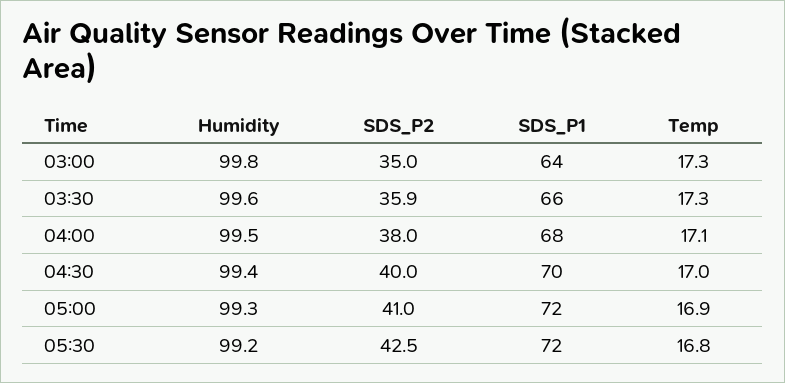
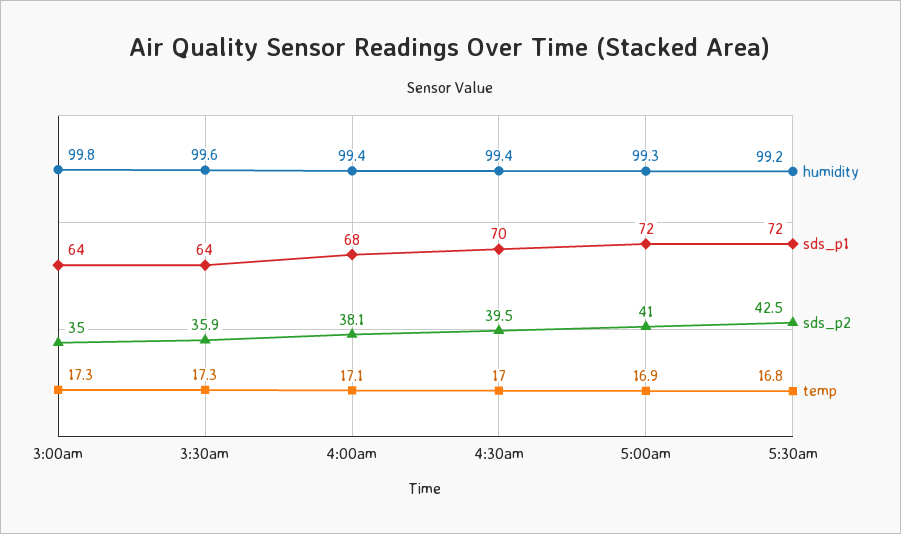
SDS_P1, 03:30: 66 -> 64
Humidity, 04:00: 99.5 -> 99.4
SDS_P2, 04:00: 38 -> 38.1
SDS_P2, 04:30: 40 -> 39.5

